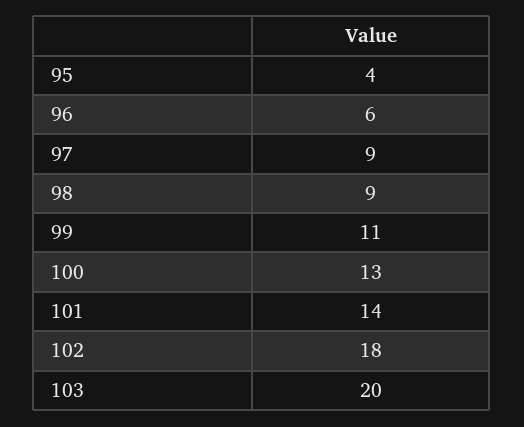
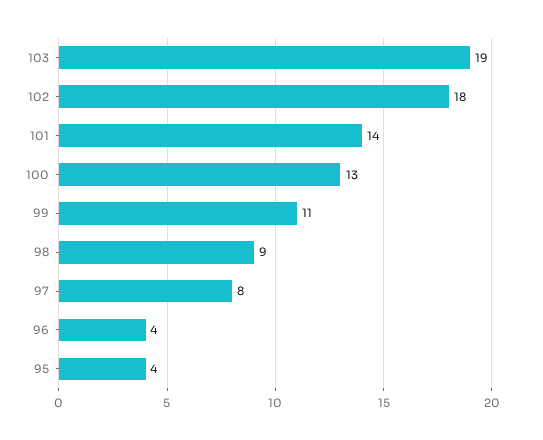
96: 6 -> 4
97: 9 -> 8
103: 20 -> 19

